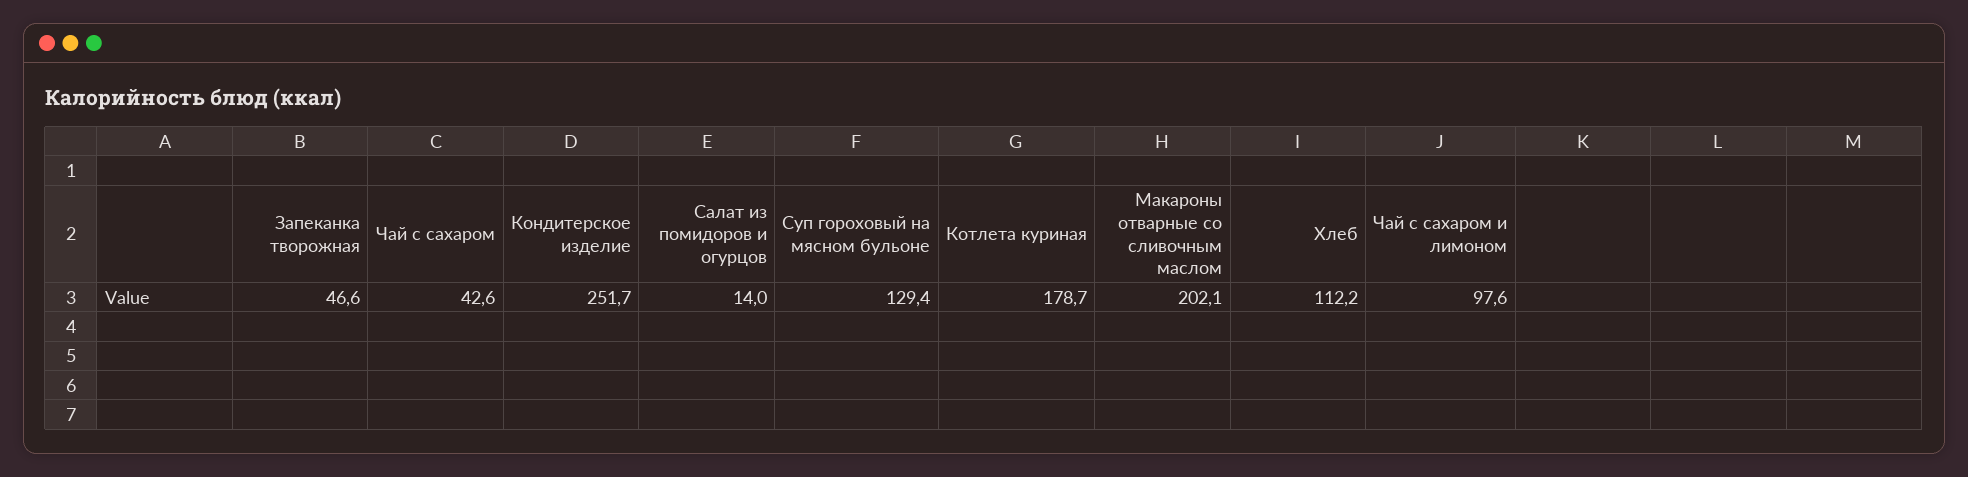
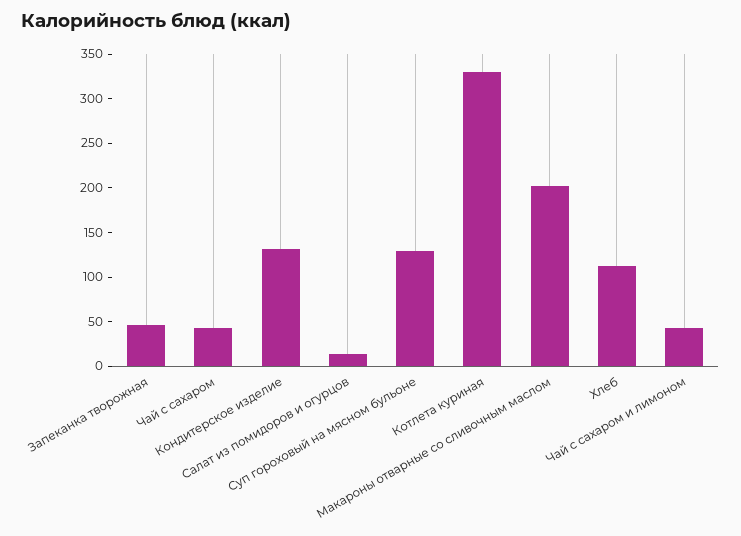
Кондитерское изделие: 251.7 -> 130
Котлета куриная: 178.7 -> 330
Чай с сахаром и лимоном: 97.6 -> 40

